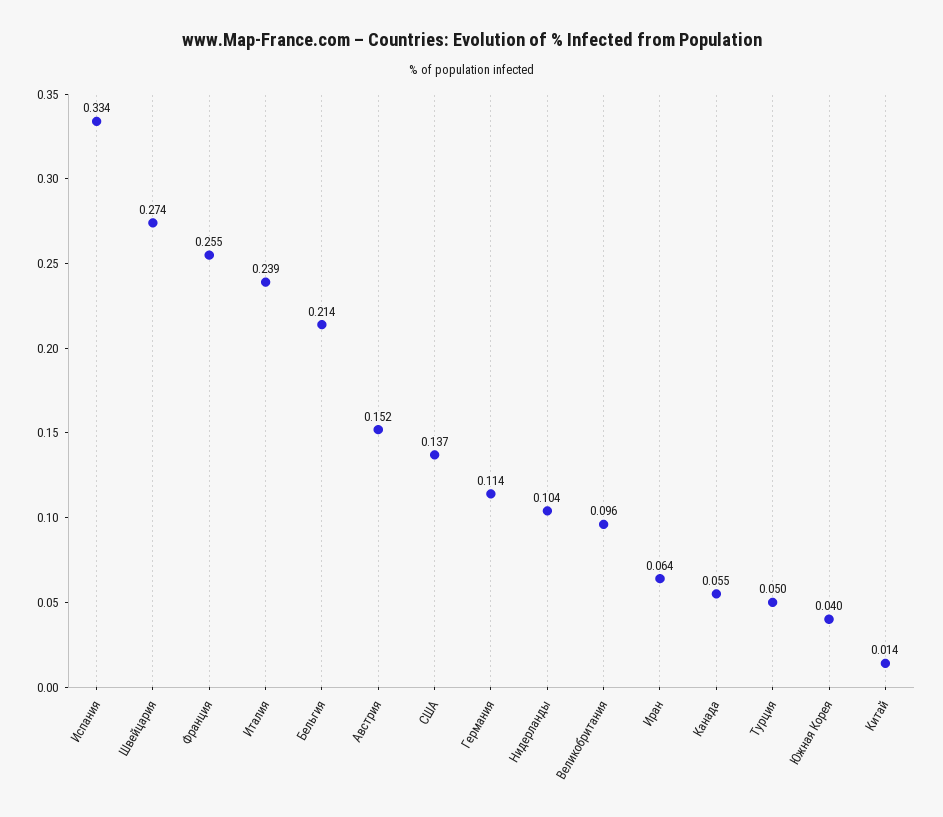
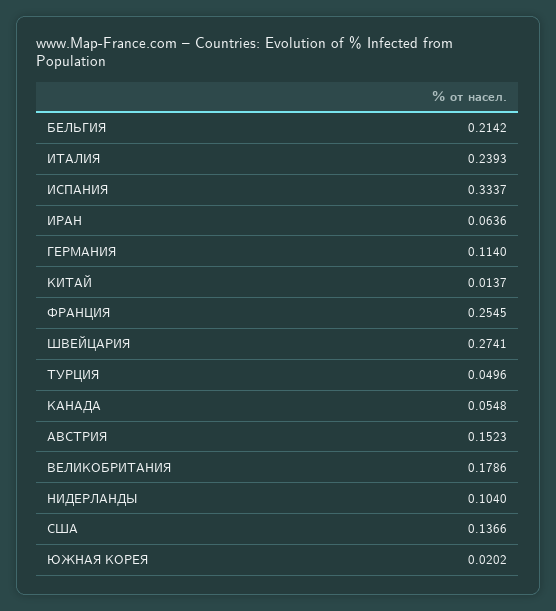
Великобритания: 0.096 -> 0.1786
Южная Корея: 0.04 -> 0.0202

